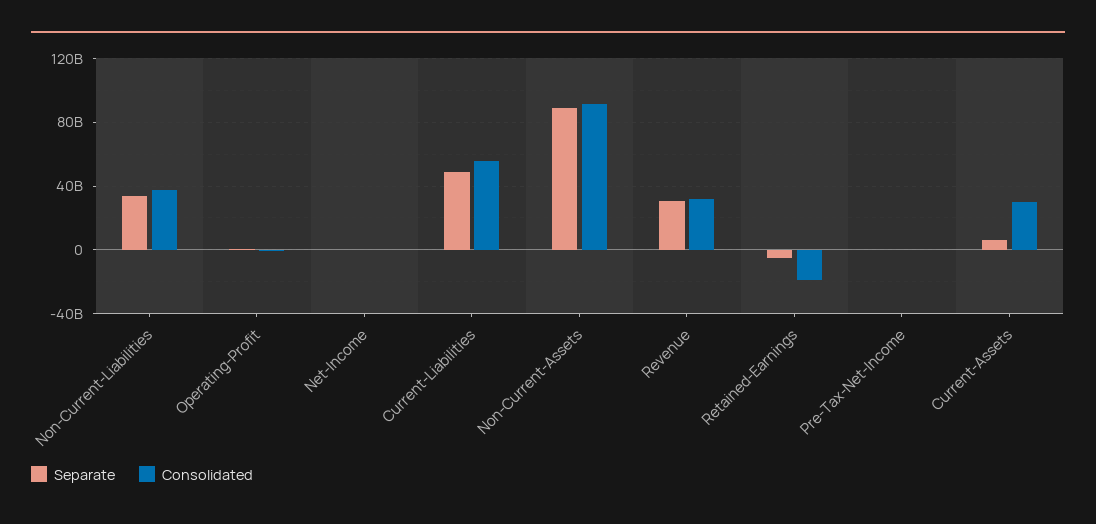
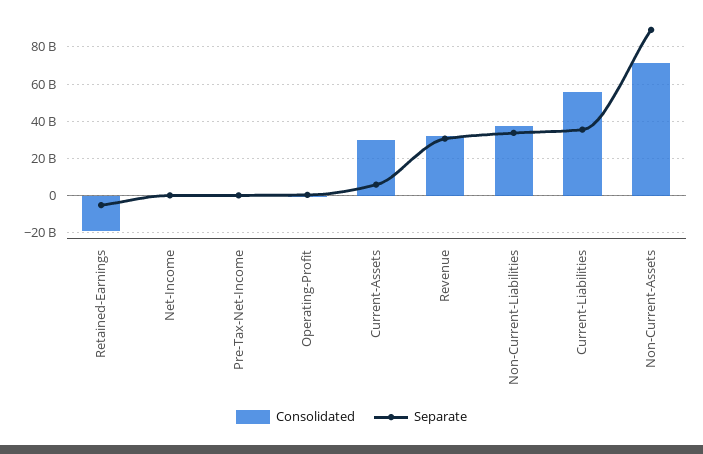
Separate, Current-Liabilities: 50000000000 -> 35000000000
Consolidated, Non-Current-Assets: 90000000000 -> 70000000000

